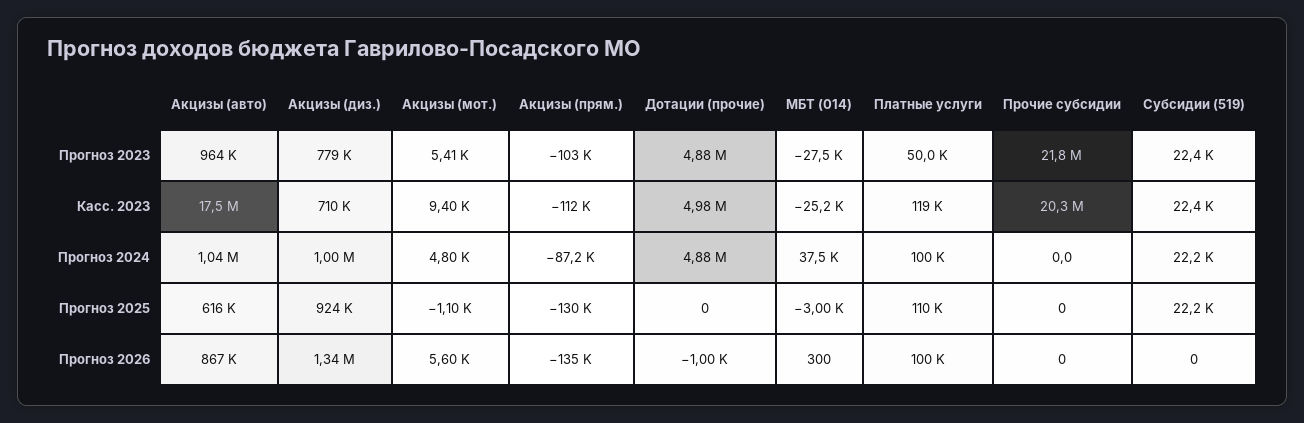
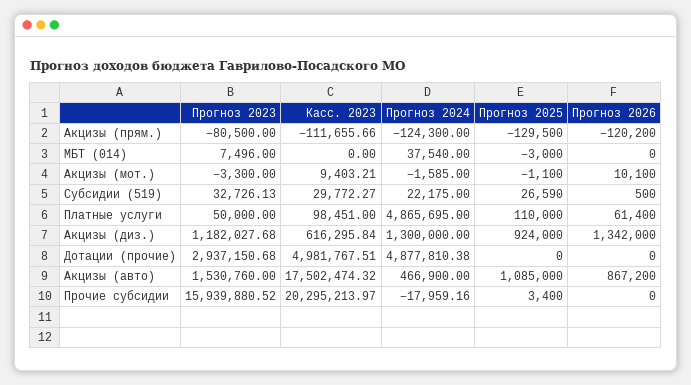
Акцизы (авто), Прогноз 2023: 964000 -> 1530760
Акцизы (диз.), Прогноз 2023: 779000 -> 1182027.68
Акцизы (мот.), Прогноз 2023: 5410 -> -3300
Акцизы (прям.), Прогноз 2023: -103000 -> -80500
Дотации (прочие), Прогноз 2023: 4880000 -> 2937150.68
МБТ (014), Прогноз 2023: -27500 -> 7496
Прочие субсидии, Прогноз 2023: 21800000 -> 15939880.52
Субсидии (519), Прогноз 2023: 22400 -> 32726.13
Акцизы (диз.), Касс. 2023: 710000 -> 616295.84
МБТ (014), Касс. 2023: -25200 -> 0
Платные услуги, Касс. 2023: 119000 -> 98451
Субсидии (519), Касс. 2023: 22400 -> 29772.27
Акцизы (авто), Прогноз 2024: 1040000 -> 466900
Акцизы (диз.), Прогноз 2024: 1000000 -> 1300000
Акцизы (мот.), Прогноз 2024: 4800 -> -1585
Акцизы (прям.), Прогноз 2024: -87200 -> -124300
Платные услуги, Прогноз 2024: 100000 -> 4865695
Прочие субсидии, Прогноз 2024: 0 -> -17959.16
Акцизы (авто), Прогноз 2025: 616000 -> 1085000
Прочие субсидии, Прогноз 2025: 0 -> 3400
Субсидии (519), Прогноз 2025: 22200 -> 26590
Акцизы (мот.), Прогноз 2026: 5600 -> 10100
Акцизы (прям.), Прогноз 2026: -135000 -> -120200
Дотации (прочие), Прогноз 2026: -1000 -> 0
МБТ (014), Прогноз 2026: 300 -> 0
Платные услуги, Прогноз 2026: 100000 -> 61400
Субсидии (519), Прогноз 2026: 0 -> 500

